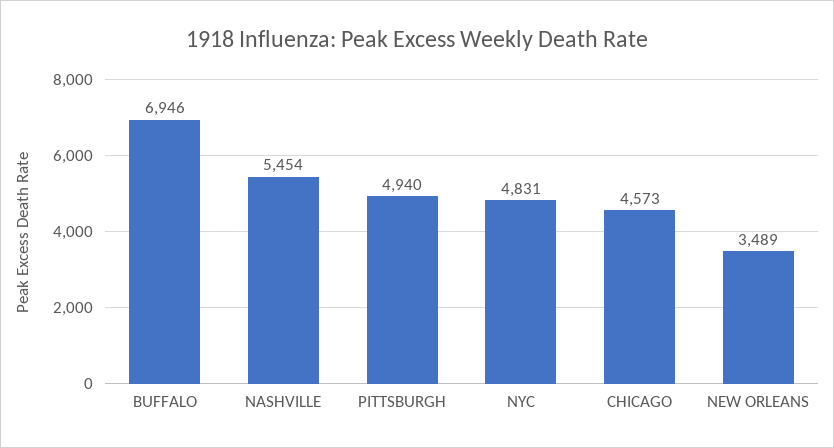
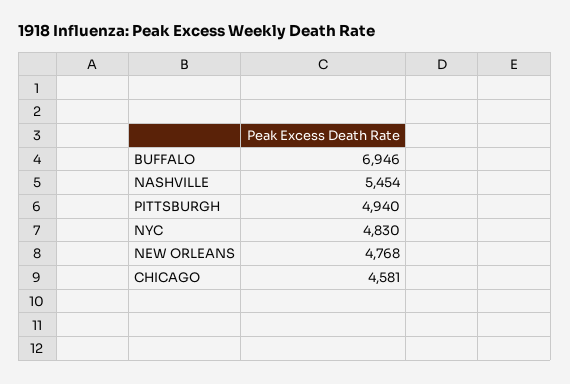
NYC: 4831 -> 4830
CHICAGO: 4573 -> 4581
NEW ORLEANS: 3489 -> 4768

